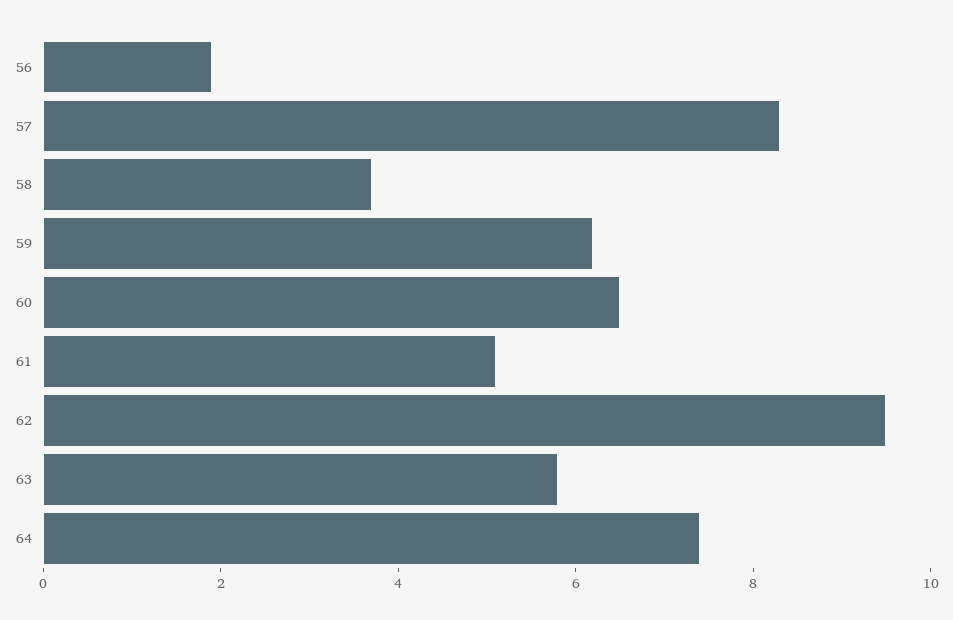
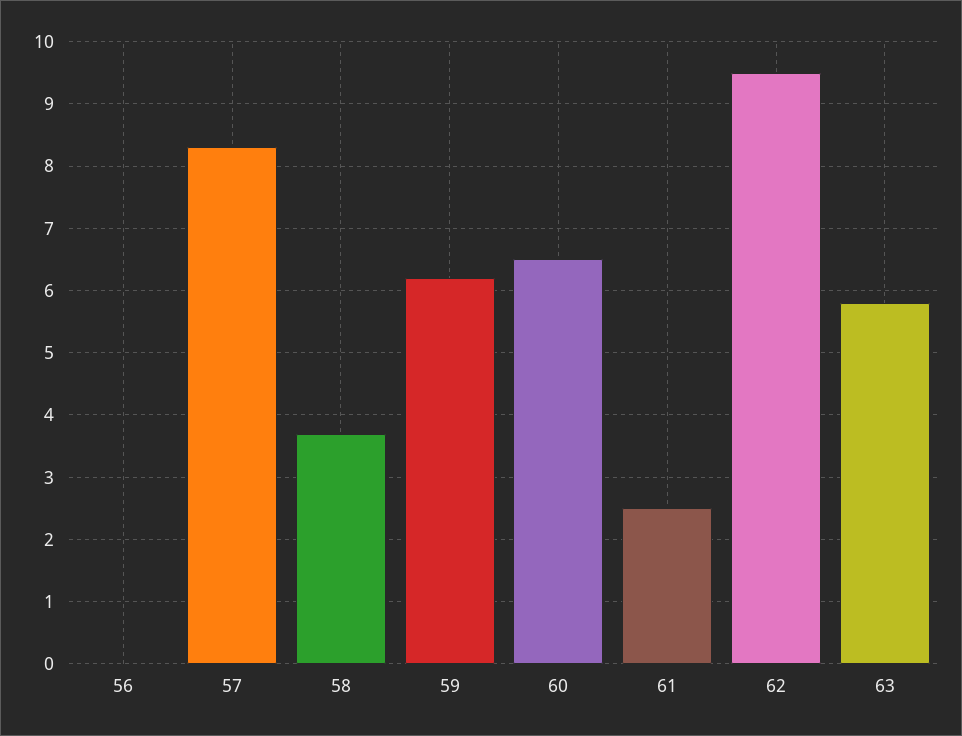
56: 2 -> 0
61: 5 -> 2.5
64: 7.5 -> none

